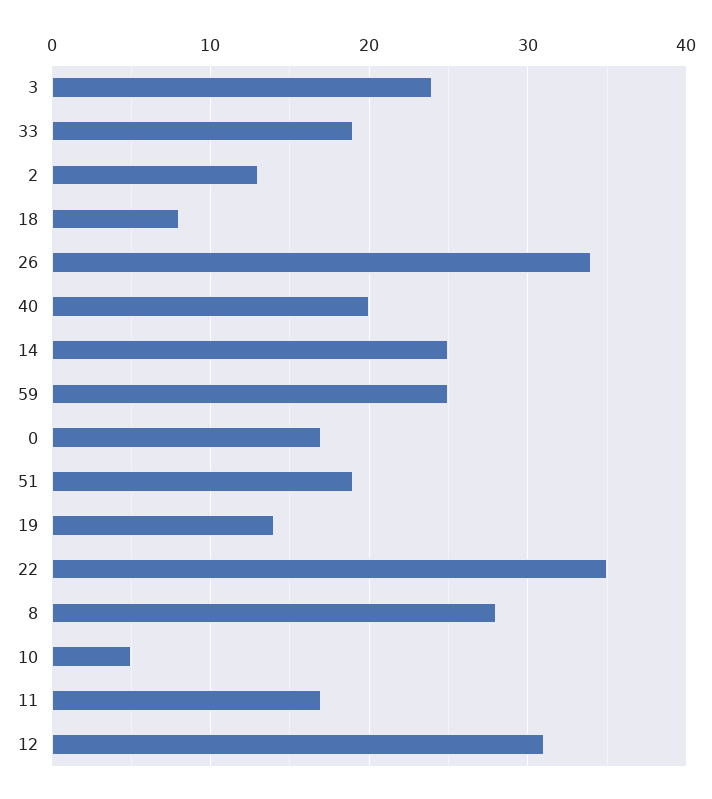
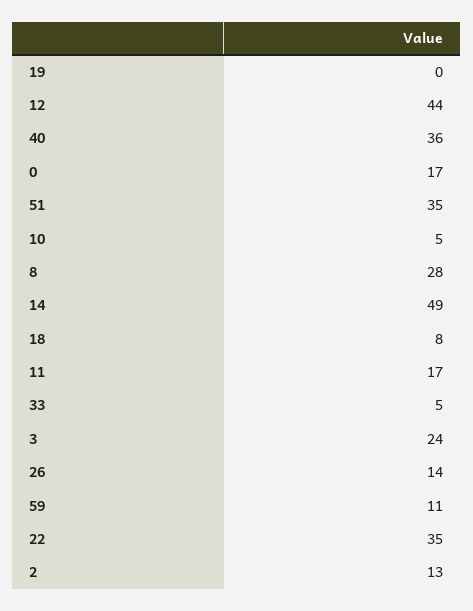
33: 19 -> 5
26: 34 -> 14
40: 20 -> 36
14: 25 -> 49
59: 25 -> 11
51: 19 -> 35
19: 14 -> 0
12: 31 -> 44

